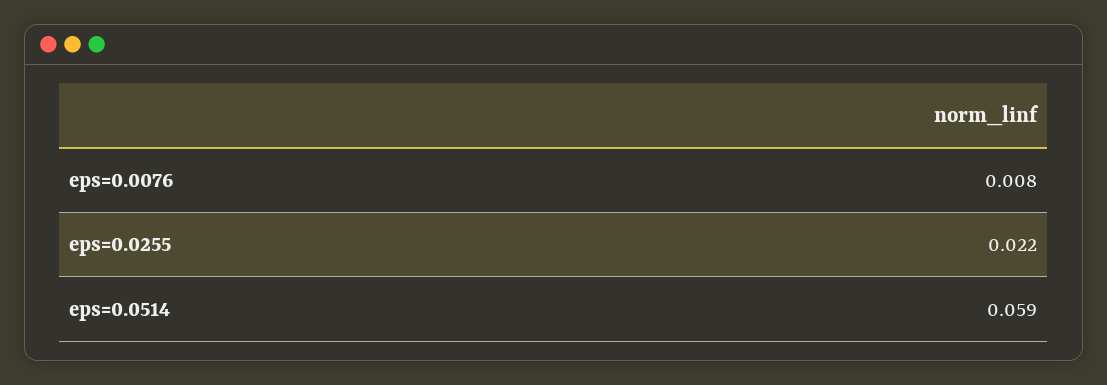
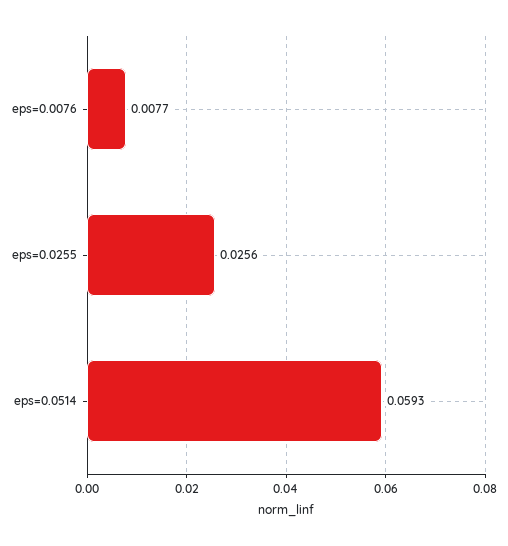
eps=0.0255: 0.022 -> 0.0256

